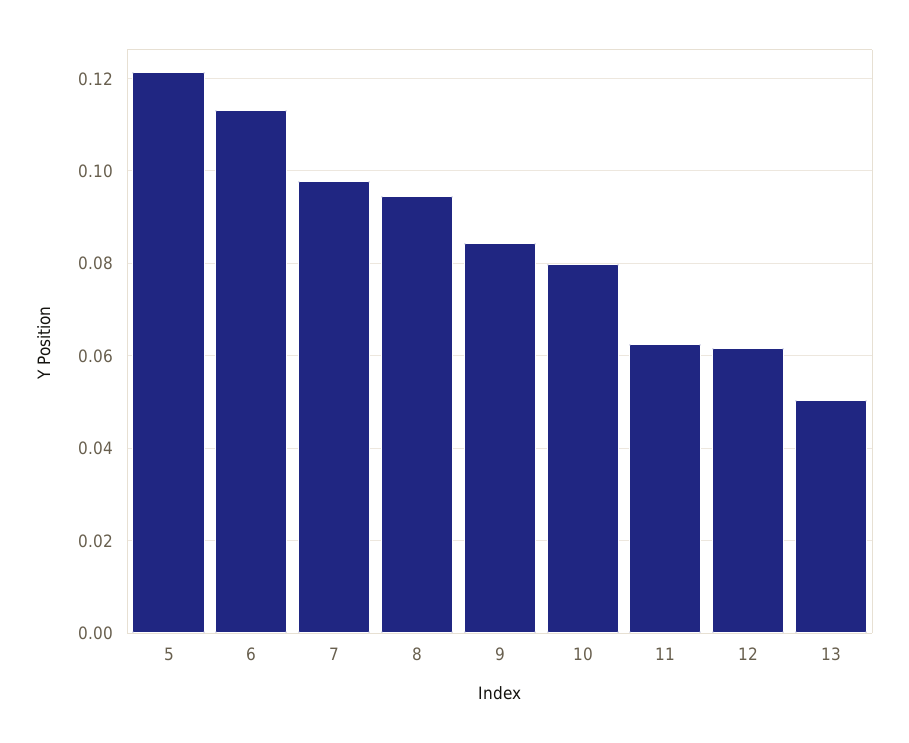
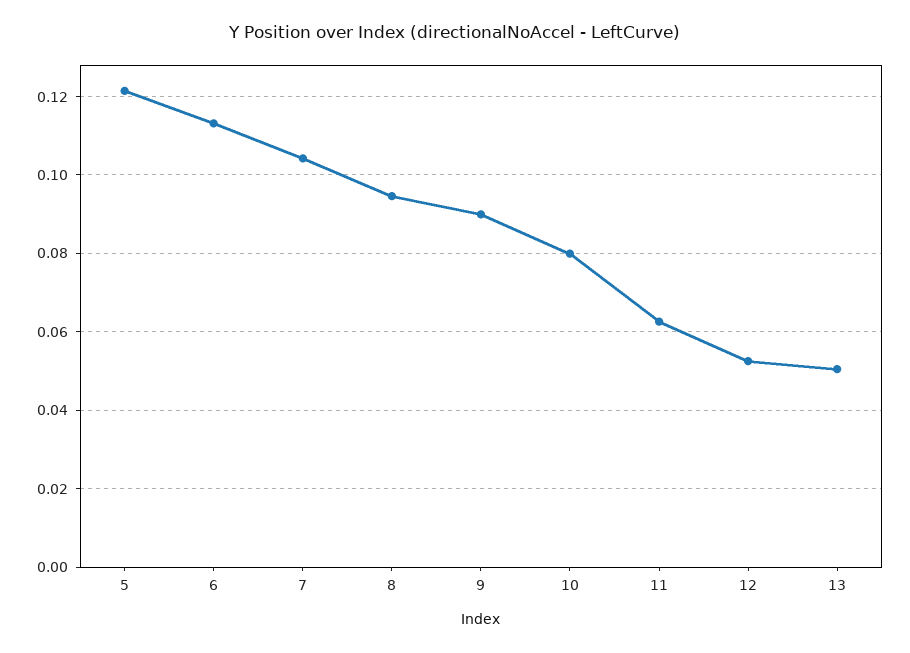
7: 0.098 -> 0.104
9: 0.084 -> 0.09
12: 0.062 -> 0.052

